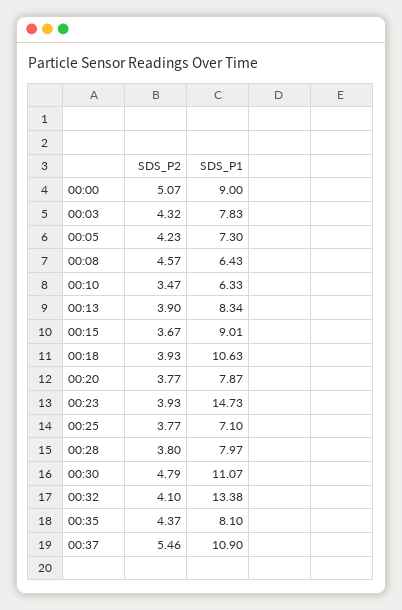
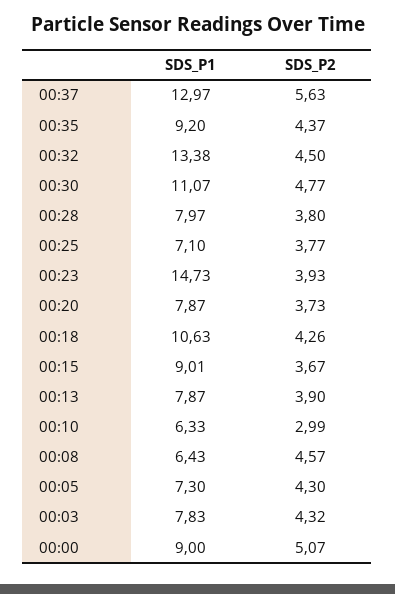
SDS_P2, 00:05: 4.23 -> 4.3
SDS_P2, 00:10: 3.47 -> 2.99
SDS_P1, 00:13: 8.34 -> 7.87
SDS_P2, 00:18: 3.93 -> 4.26
SDS_P2, 00:20: 3.77 -> 3.73
SDS_P2, 00:30: 4.79 -> 4.77
SDS_P2, 00:32: 4.1 -> 4.5
SDS_P1, 00:35: 8.1 -> 9.2
SDS_P2, 00:37: 5.46 -> 5.63
SDS_P1, 00:37: 10.9 -> 12.97

